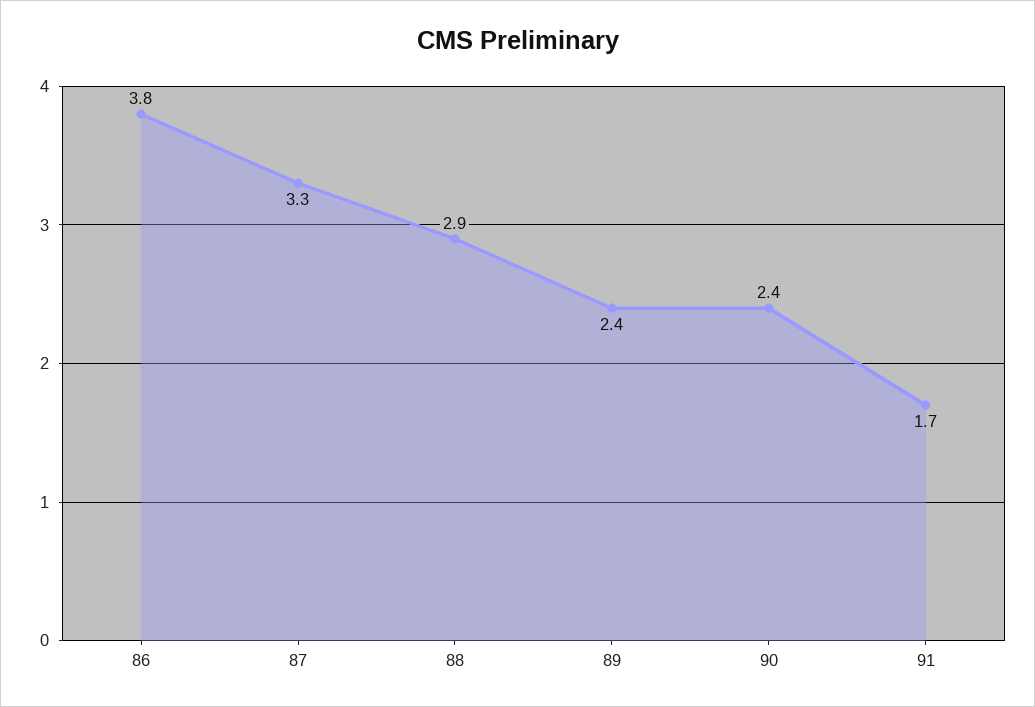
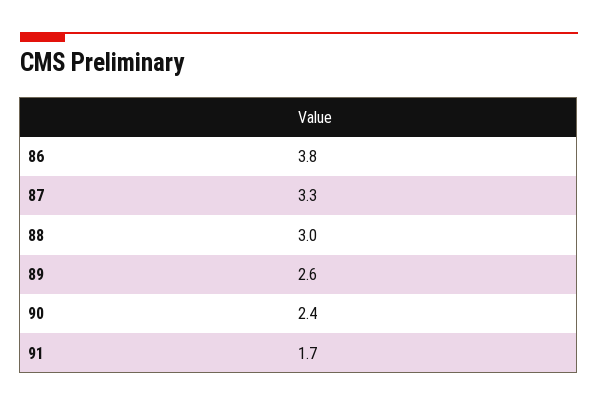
88: 2.9 -> 3
89: 2.4 -> 2.6

